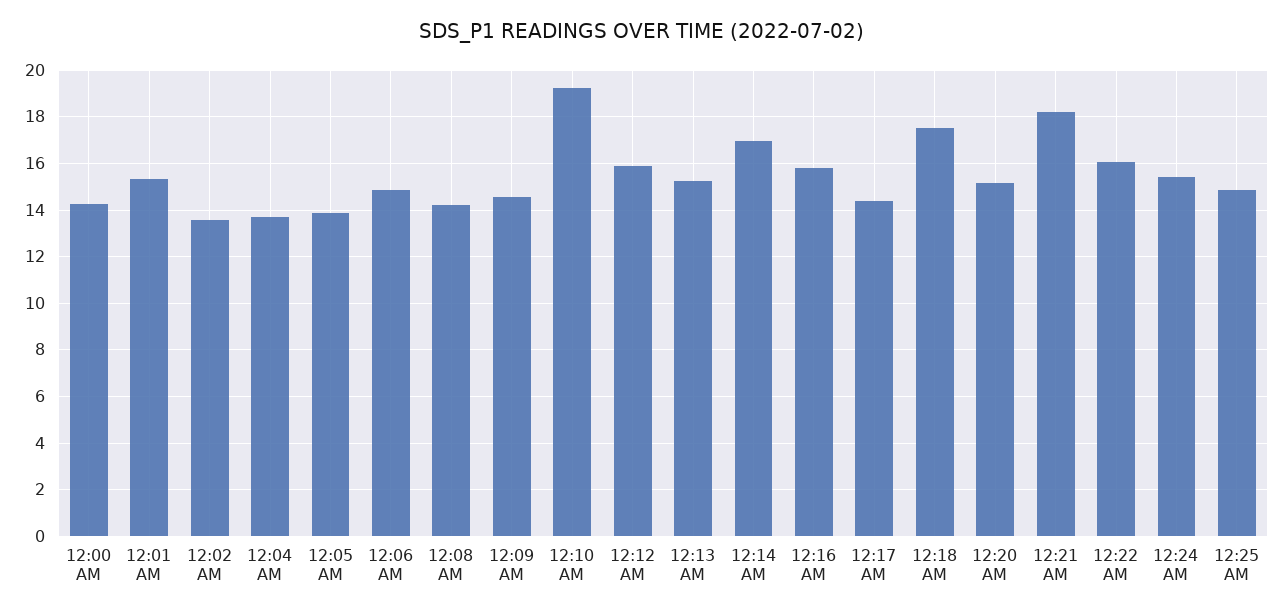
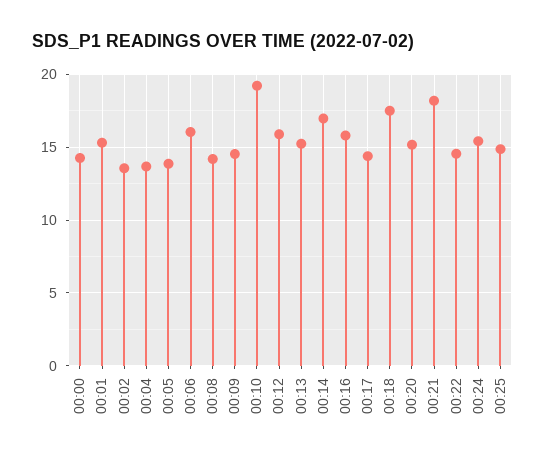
12:06 AM: 15 -> 16
12:22 AM: 16 -> 14.5

